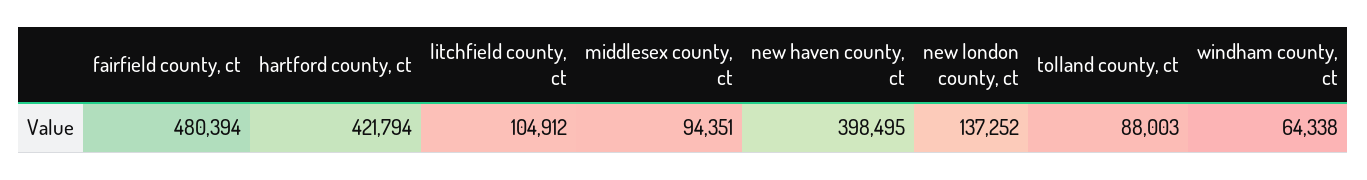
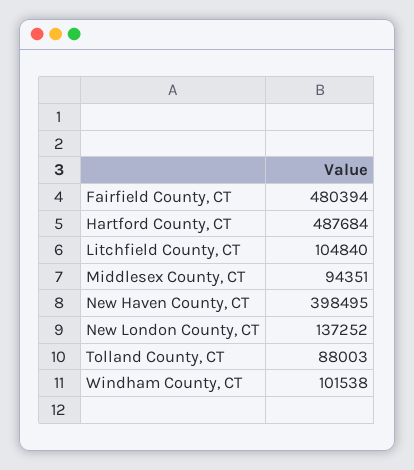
hartford county, ct: 421794 -> 487684
litchfield county, ct: 104912 -> 104840
windham county, ct: 64338 -> 101538

